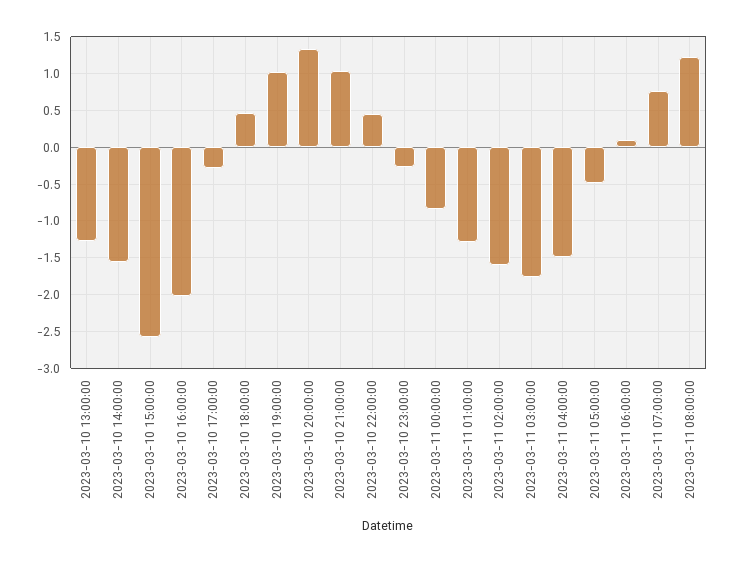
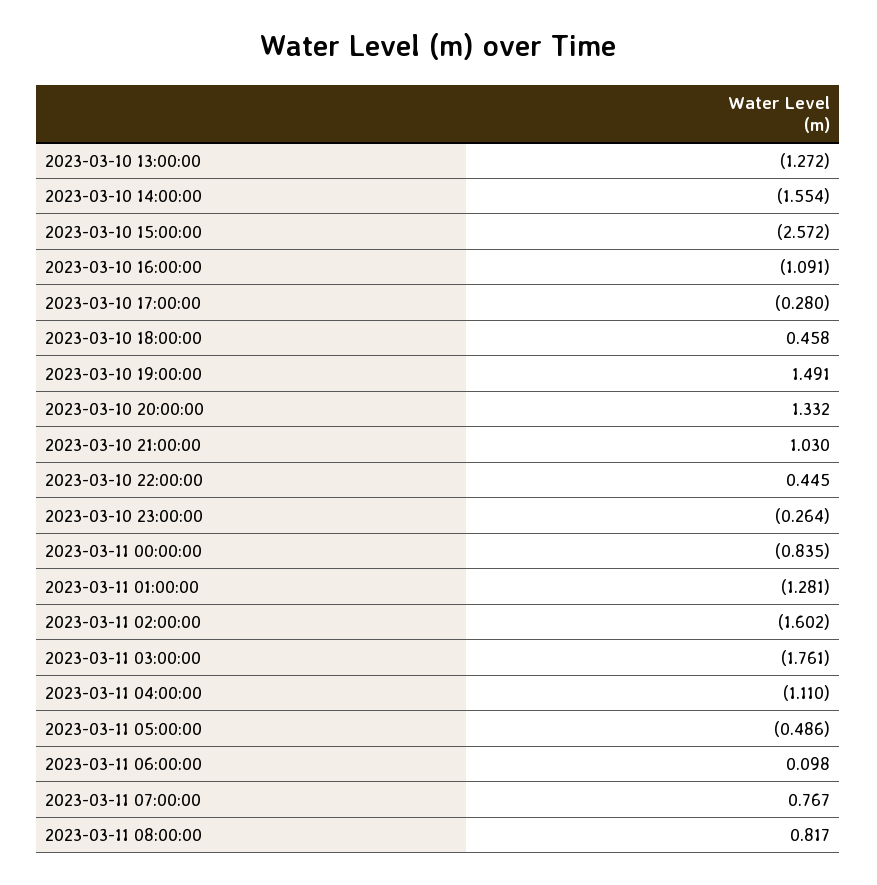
2023-03-10 16:00:00: -2 -> -1.091
2023-03-10 19:00:00: 1 -> 1.491
2023-03-11 04:00:00: -1.5 -> -1.11
2023-03-11 08:00:00: 1.2 -> 0.817

